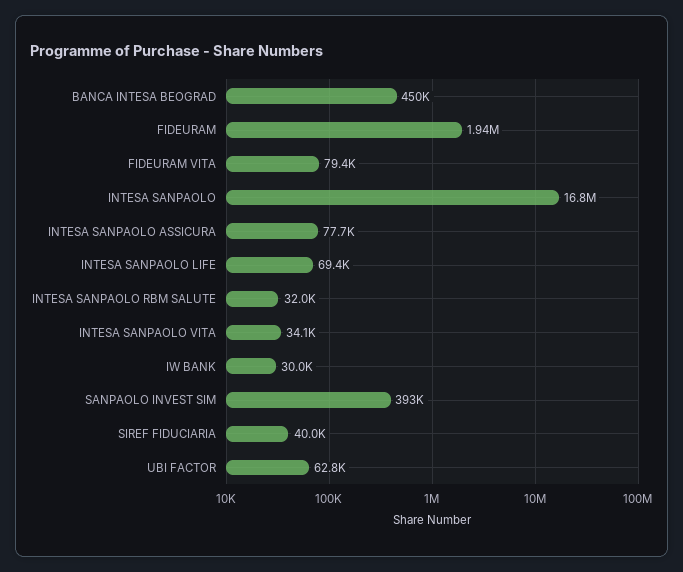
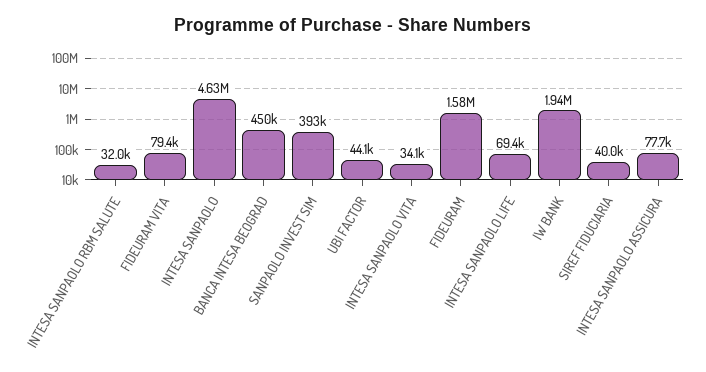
FIDEURAM: 1940000 -> 1580000
INTESA SANPAOLO: 16800000 -> 4630000
IW BANK: 30000 -> 1940000
UBI FACTOR: 62800 -> 44100

